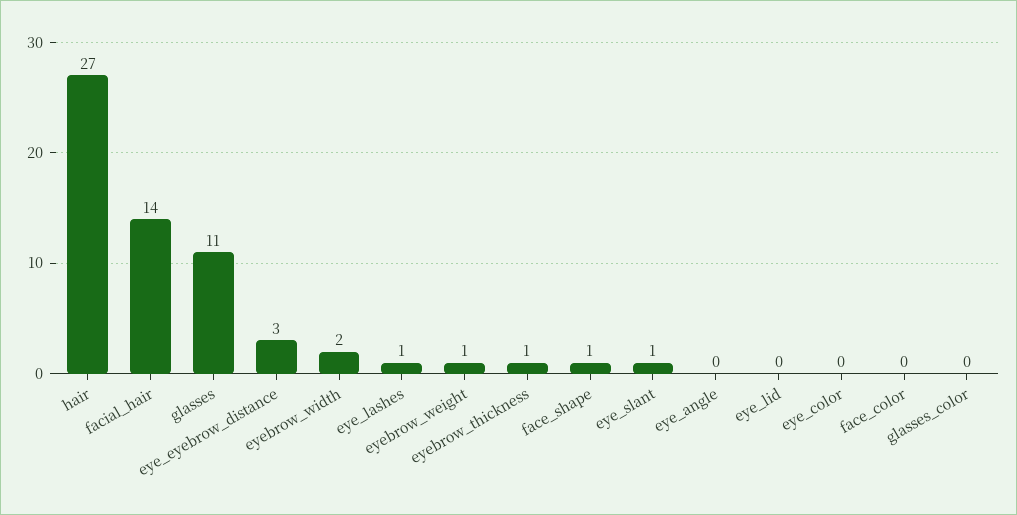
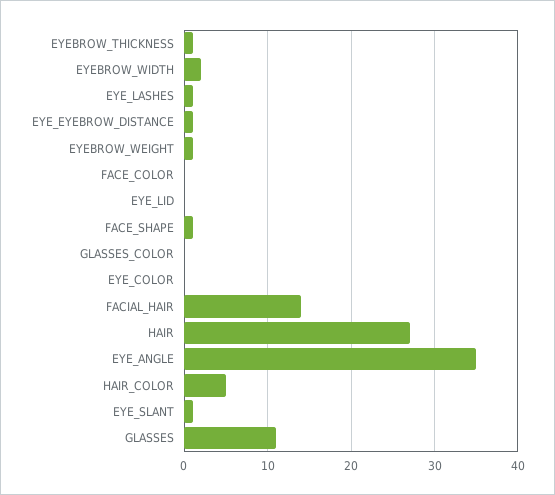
eye_eyebrow_distance: 3 -> 1
eye_angle: 0 -> 35
HAIR_COLOR: none -> 5

